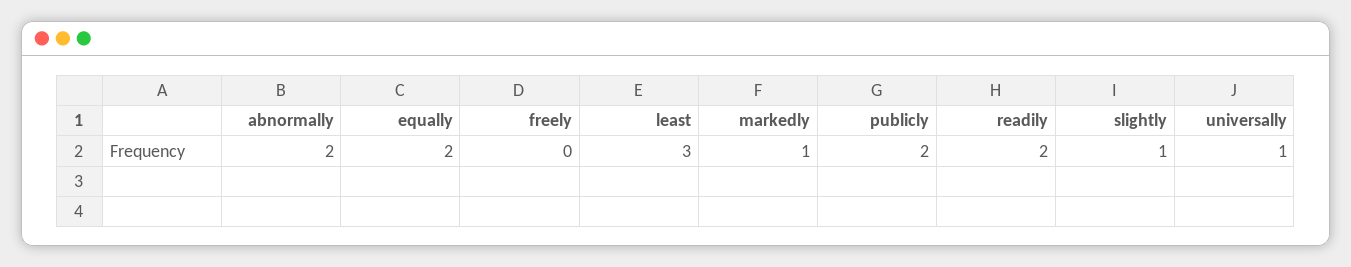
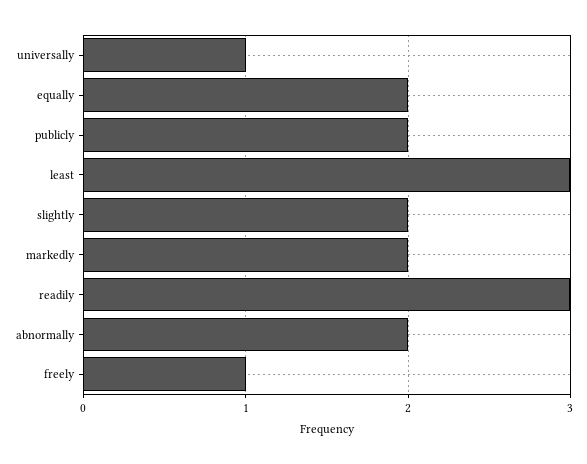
freely: 0 -> 1
markedly: 1 -> 2
readily: 2 -> 3
slightly: 1 -> 2

